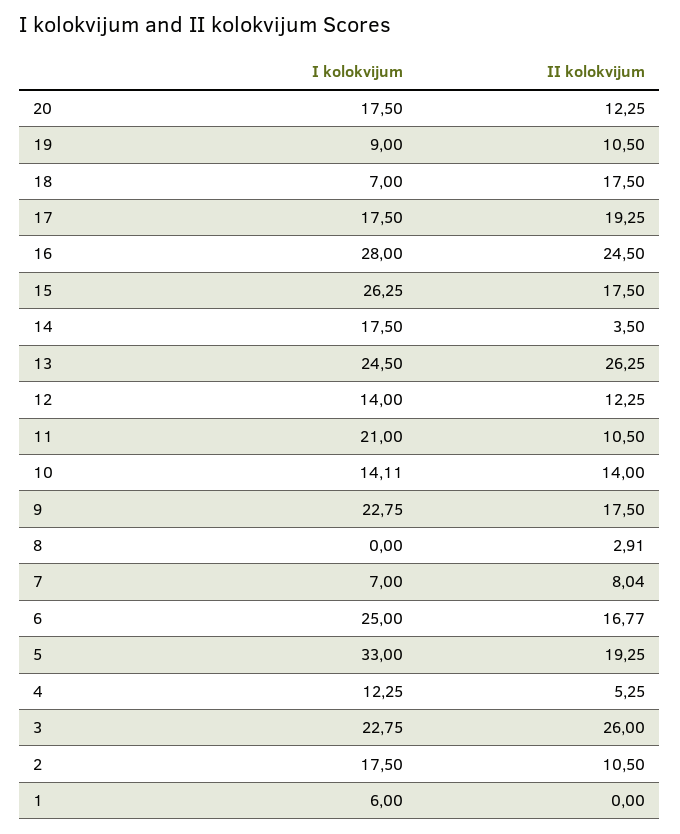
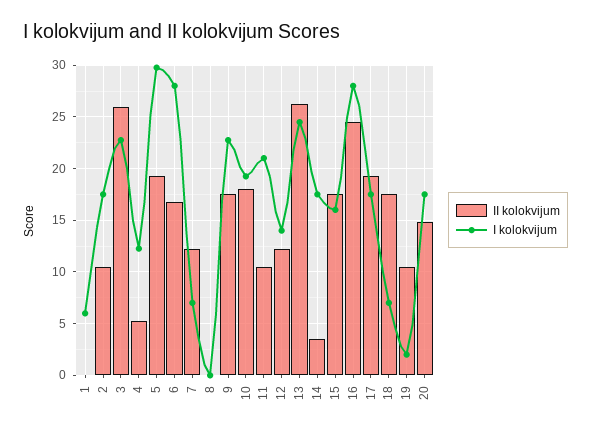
II kolokvijum, 20: 12.25 -> 15
I kolokvijum, 19: 9 -> 2
I kolokvijum, 15: 26.25 -> 16
I kolokvijum, 10: 14.11 -> 19
II kolokvijum, 10: 14 -> 18
II kolokvijum, 8: 2.91 -> 0
II kolokvijum, 7: 8.04 -> 12
I kolokvijum, 6: 25 -> 28
I kolokvijum, 5: 33 -> 30

